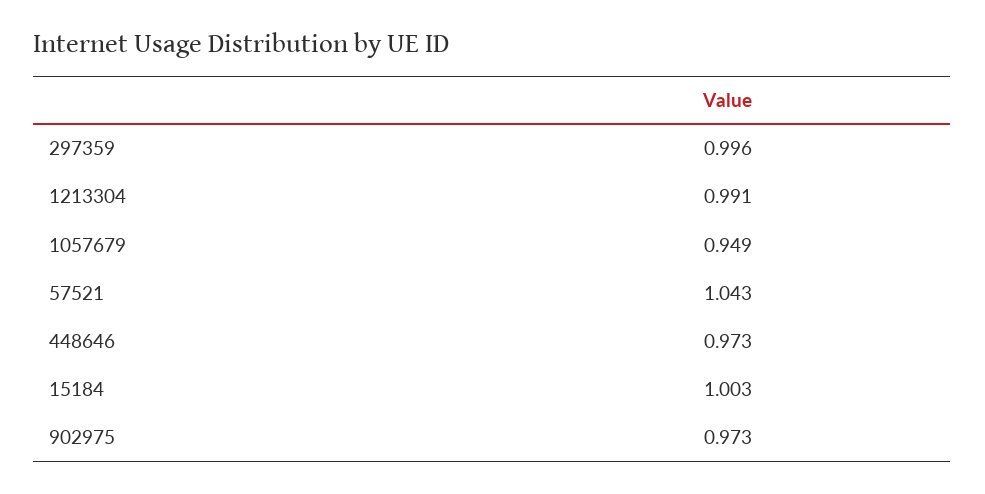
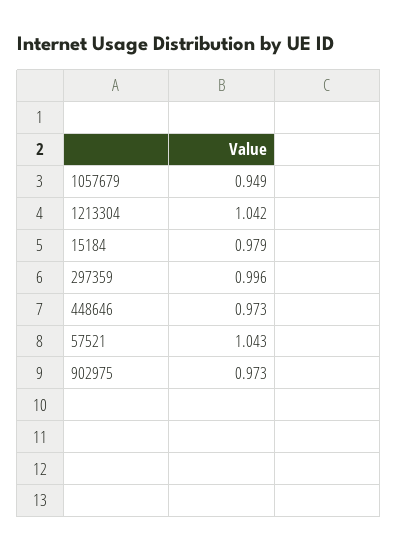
1213304: 0.991 -> 1.042
15184: 1.003 -> 0.979

